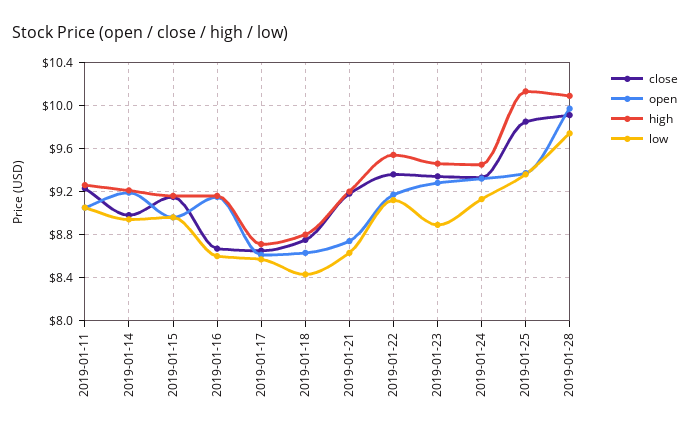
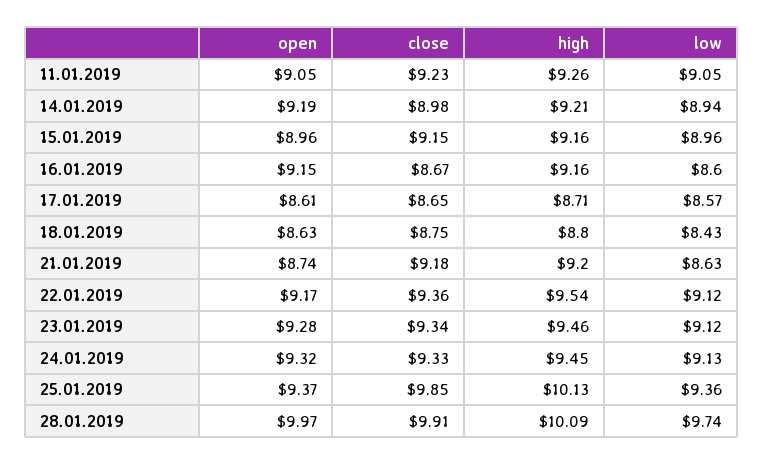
low, 2019-01-23: 8.9 -> 9.12

